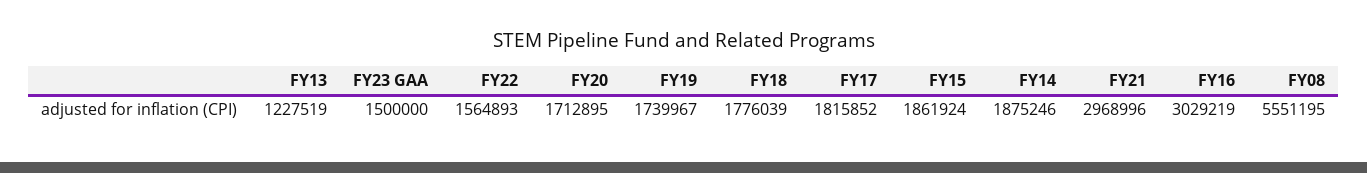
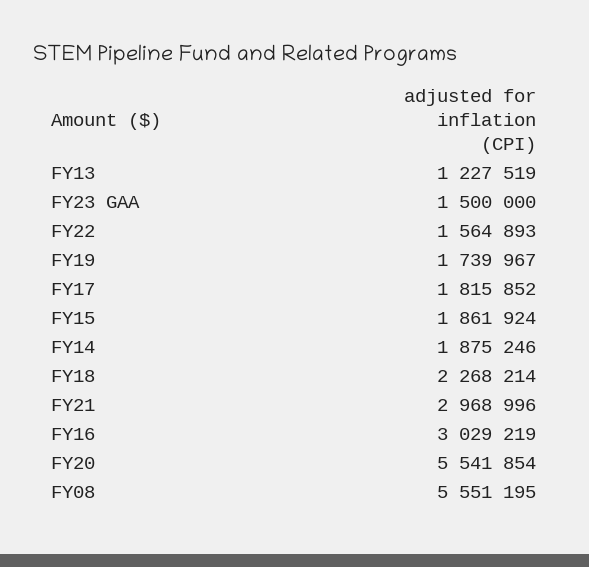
FY20: 1712895 -> 5541854
FY18: 1776039 -> 2268214

